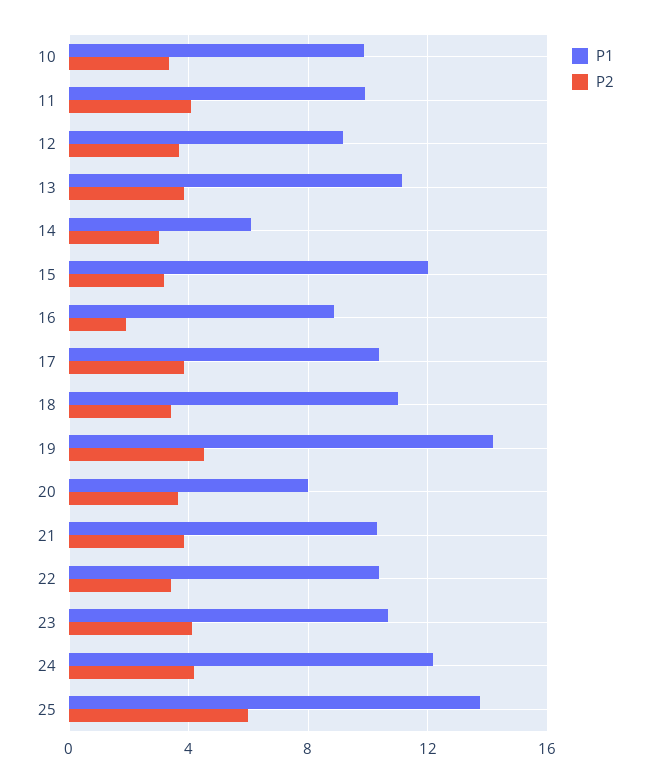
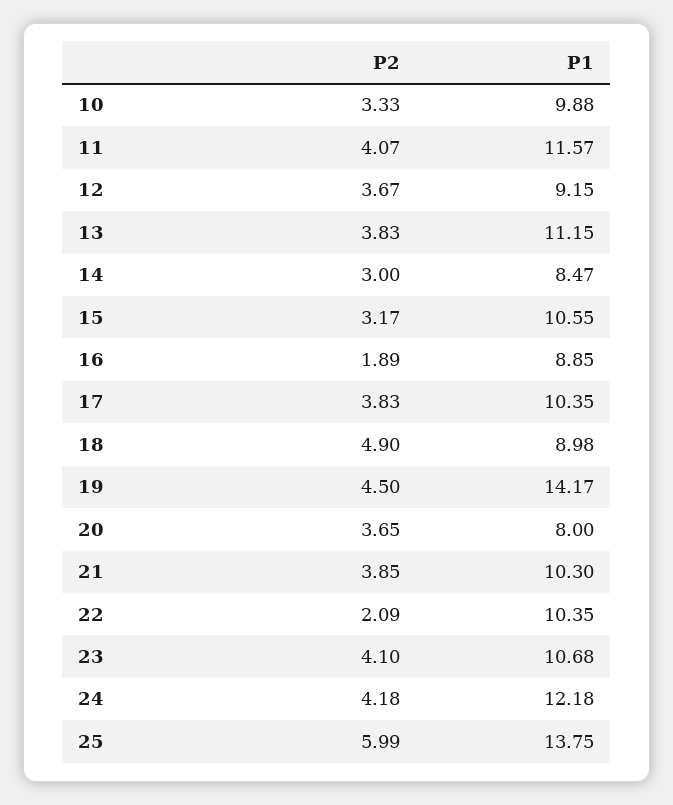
P1, 11: 10 -> 11.57
P1, 14: 6 -> 8.47
P1, 15: 12 -> 10.55
P1, 18: 11 -> 8.98
P2, 18: 3.5 -> 4.9
P2, 22: 3.5 -> 2.09

